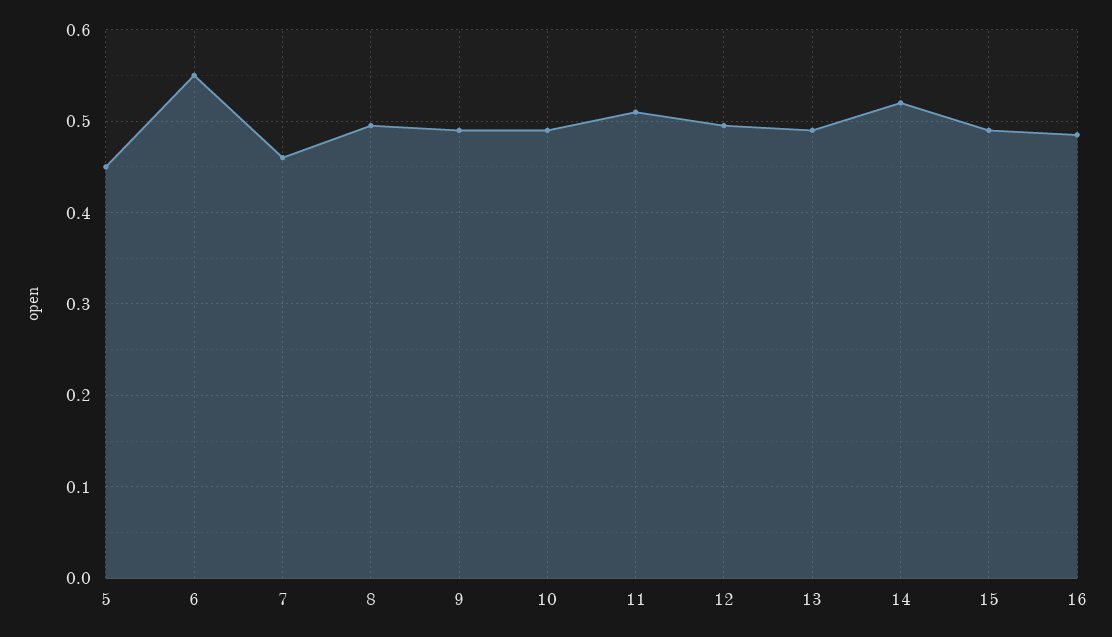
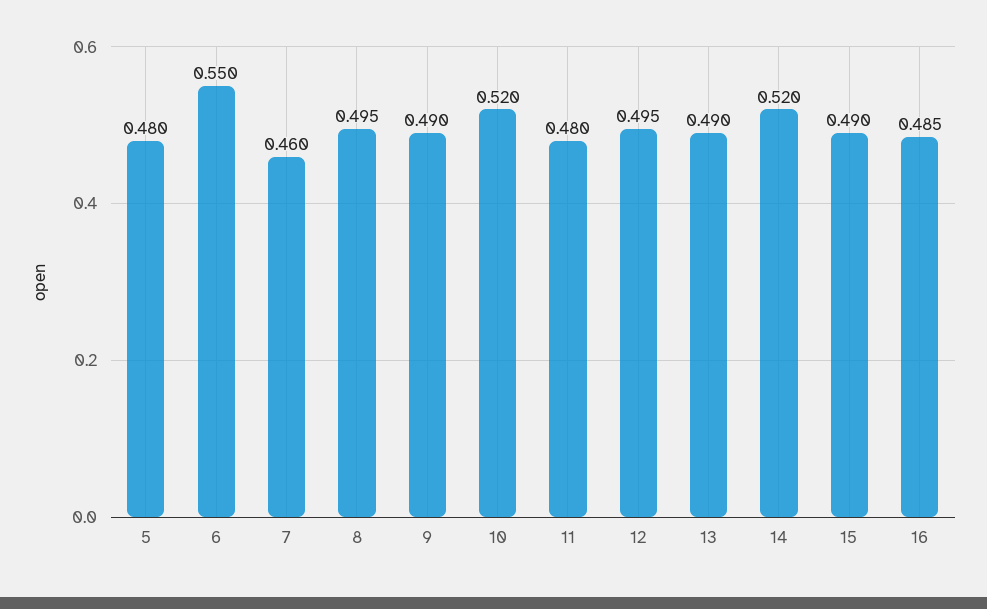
5: 0.45 -> 0.48
10: 0.49 -> 0.52
11: 0.51 -> 0.48

